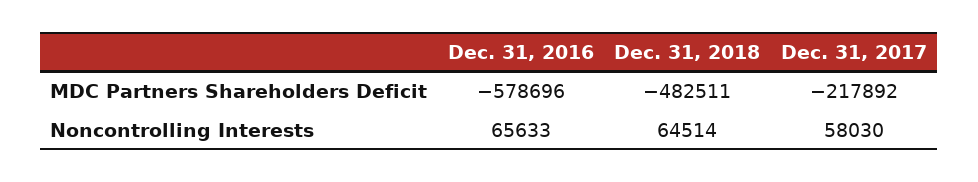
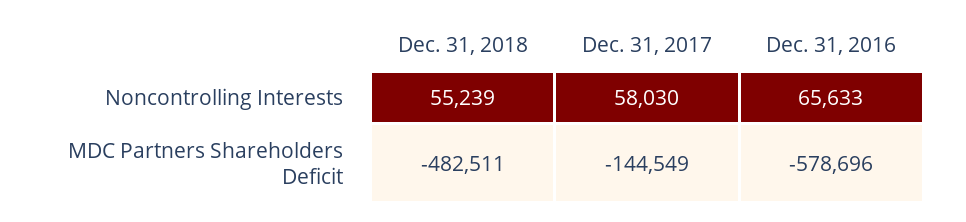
Dec. 31, 2017, MDC Partners Shareholders Deficit: -217892 -> -144549
Dec. 31, 2018, Noncontrolling Interests: 64514 -> 55239

